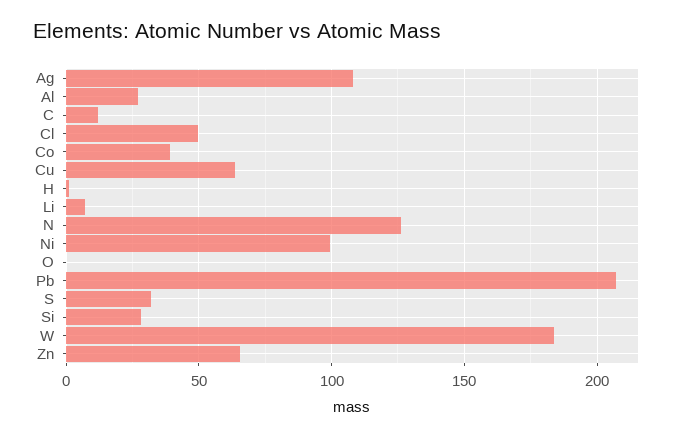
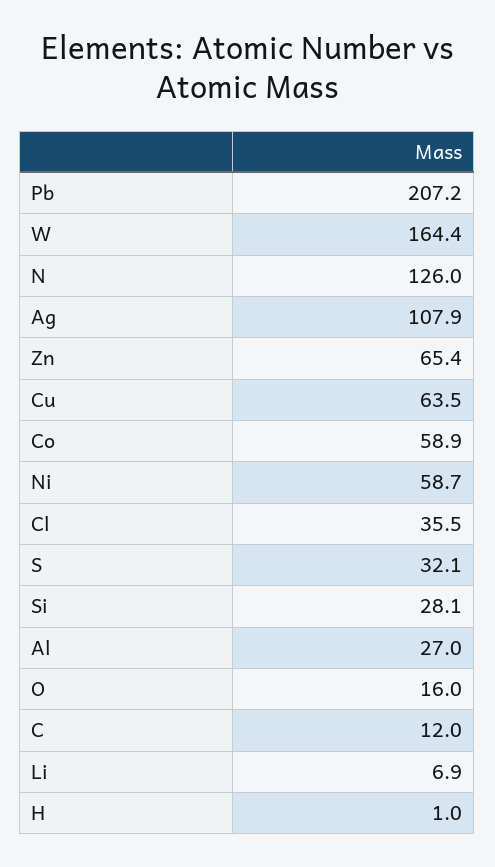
Cl: 50 -> 35.5
Co: 40 -> 58.9
Ni: 100 -> 58.7
O: 0 -> 16
W: 185 -> 164.4

